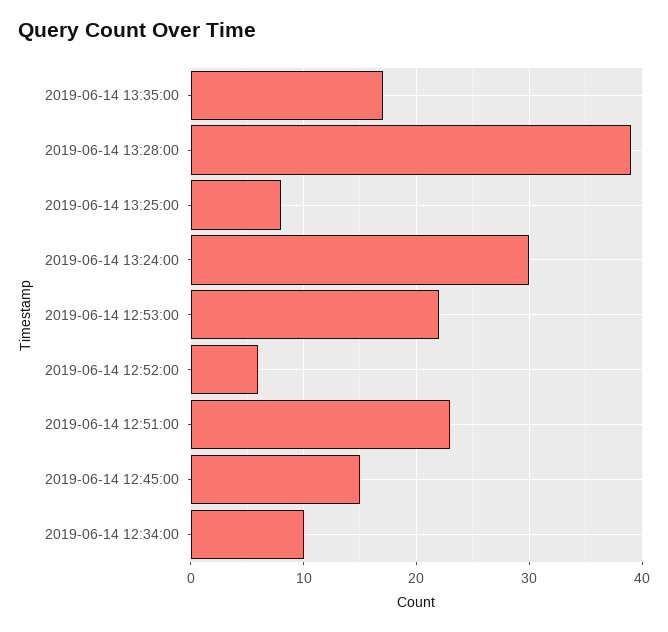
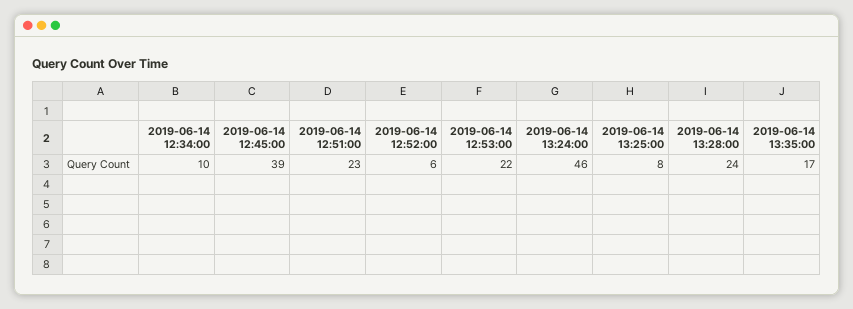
2019-06-14 13:28:00: 39 -> 24
2019-06-14 13:24:00: 30 -> 46
2019-06-14 12:45:00: 15 -> 39

